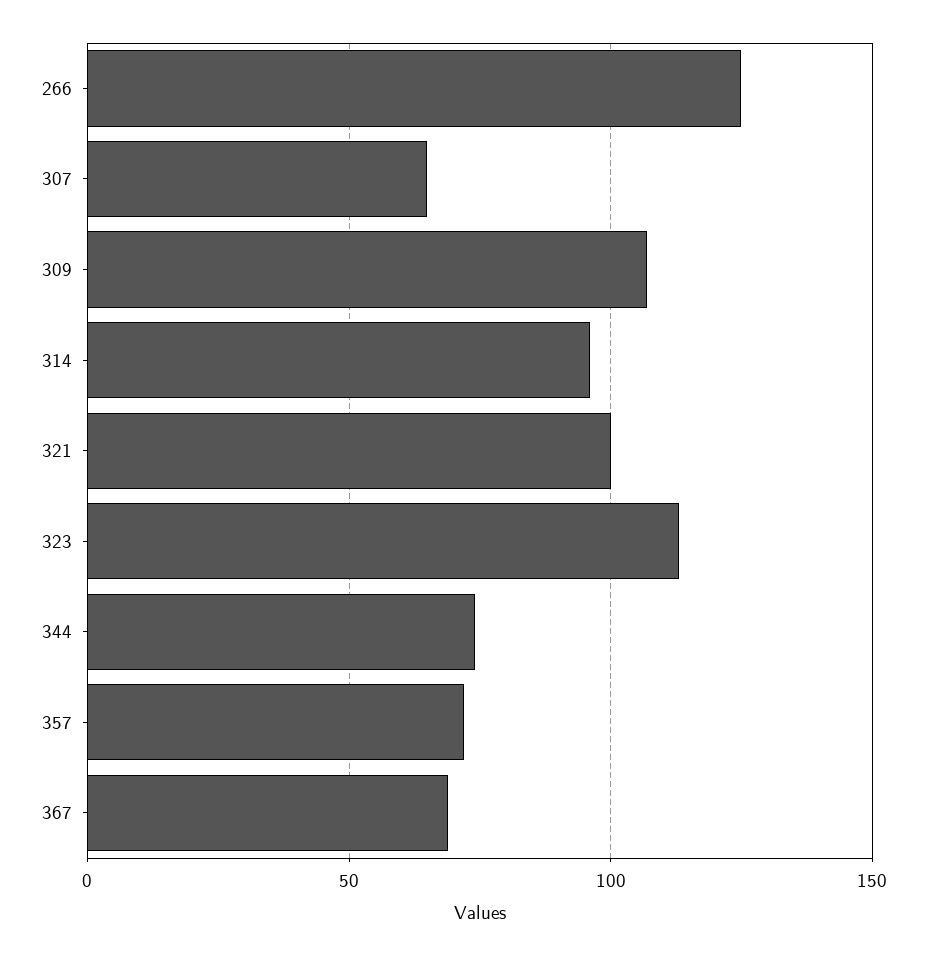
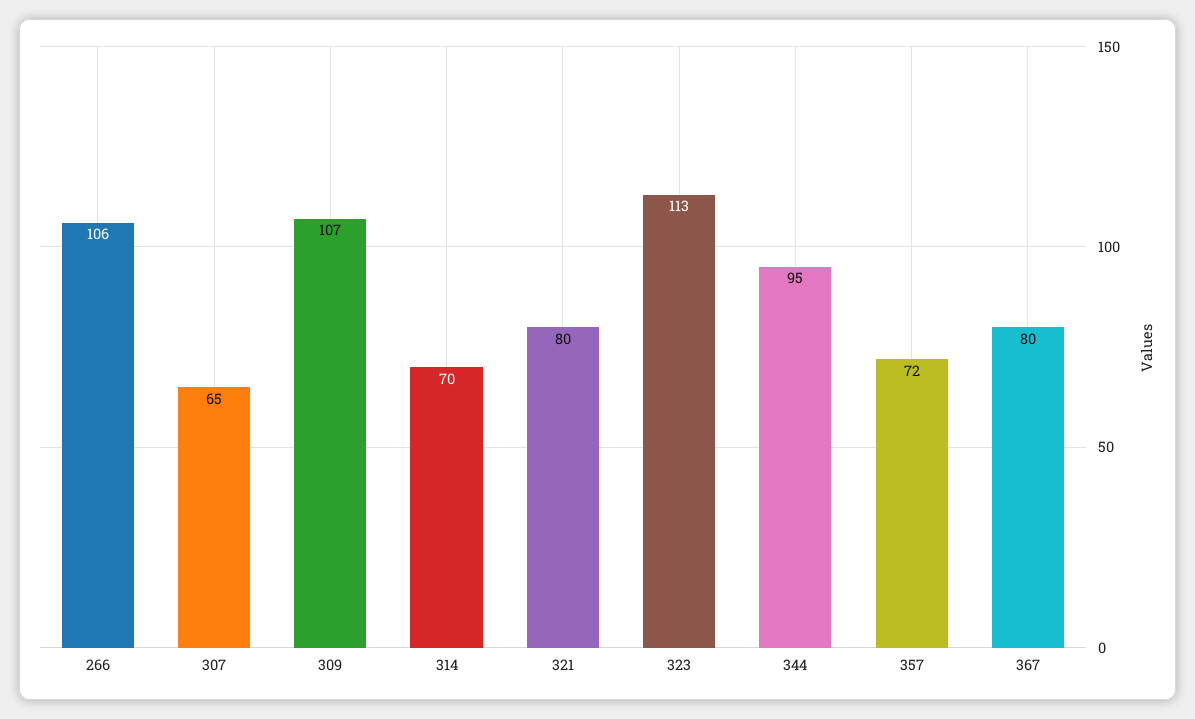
266: 125 -> 106
314: 95 -> 70
321: 100 -> 80
344: 75 -> 95
367: 70 -> 80

